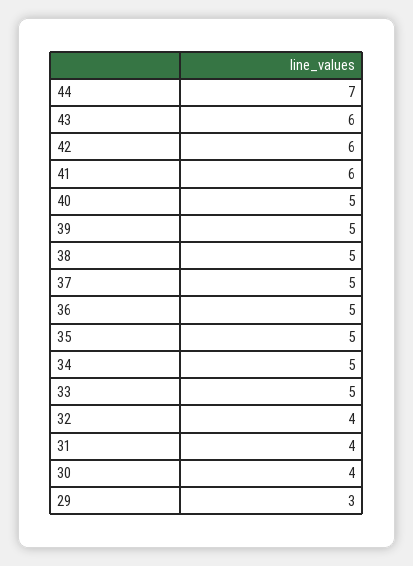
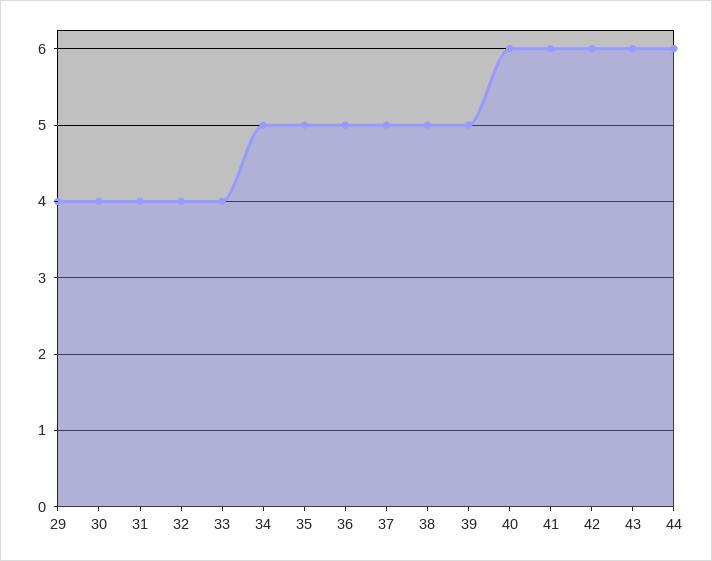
44: 7 -> 6
40: 5 -> 6
33: 5 -> 4
29: 3 -> 4

